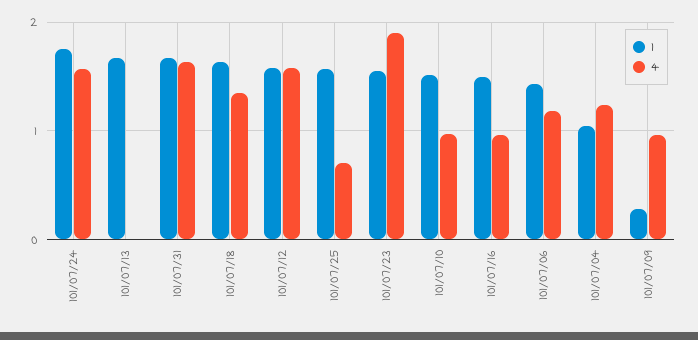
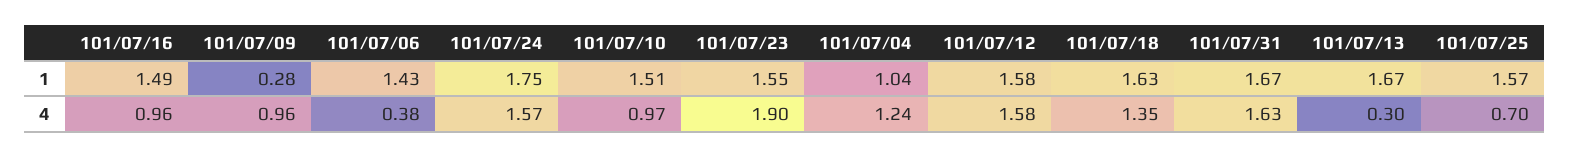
4, 101/07/13: 0 -> 0.3
4, 101/07/06: 1.2 -> 0.38

